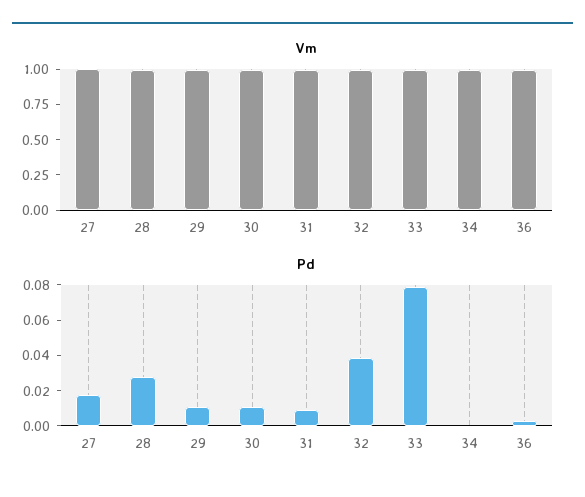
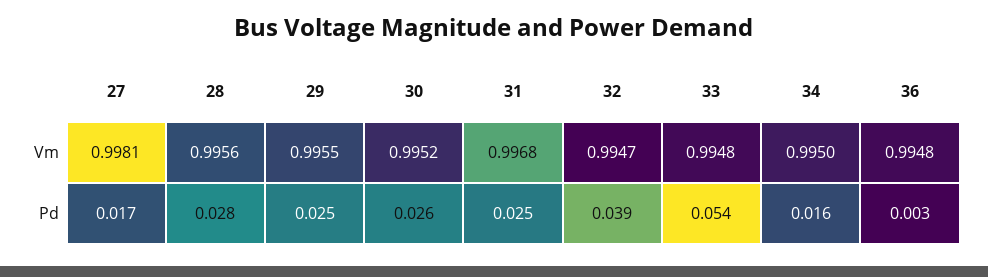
Pd, 29: 0.01 -> 0.025
Pd, 30: 0.01 -> 0.026
Pd, 31: 0.01 -> 0.025
Pd, 33: 0.08 -> 0.054
Pd, 34: 0 -> 0.016

